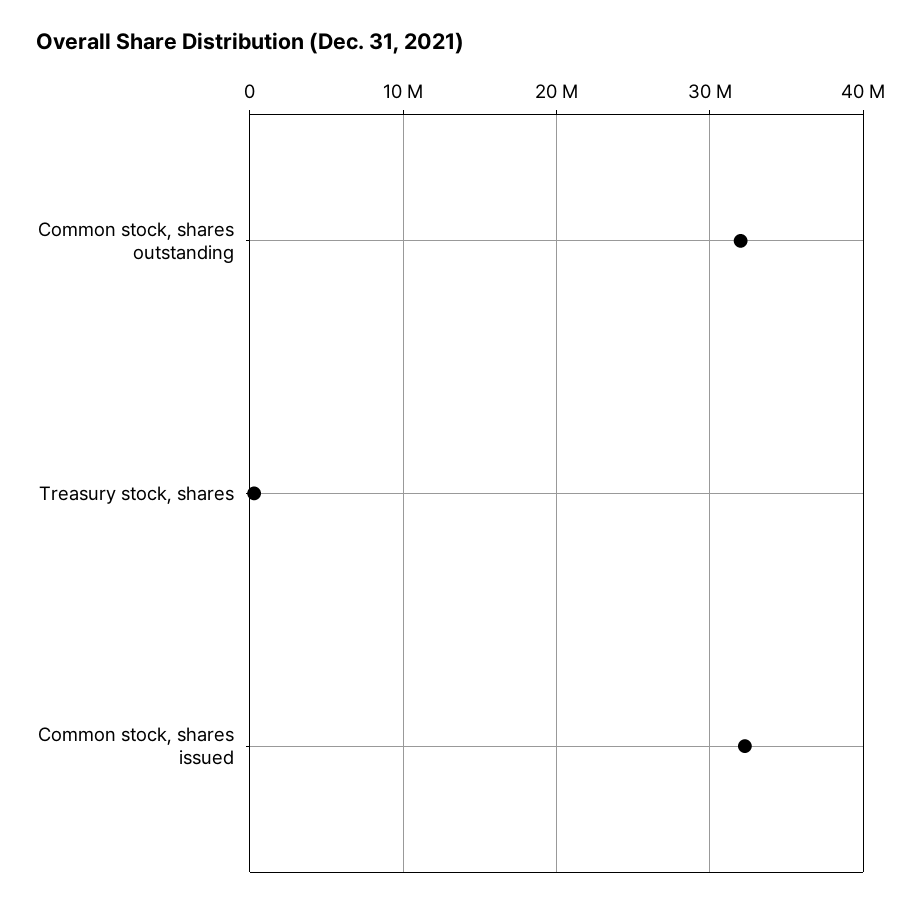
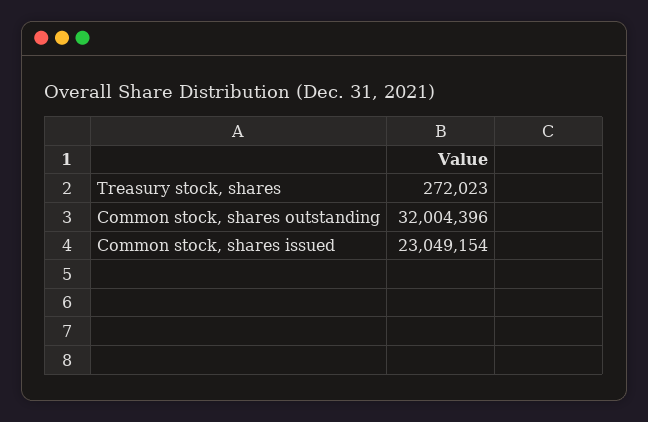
Common stock, shares issued: 32000000 -> 23049154

